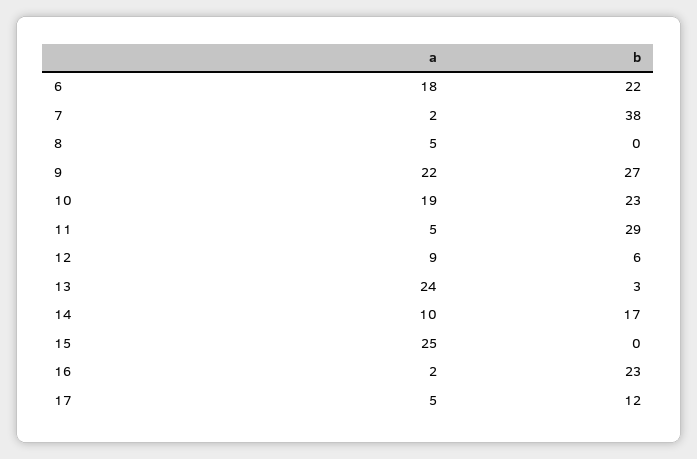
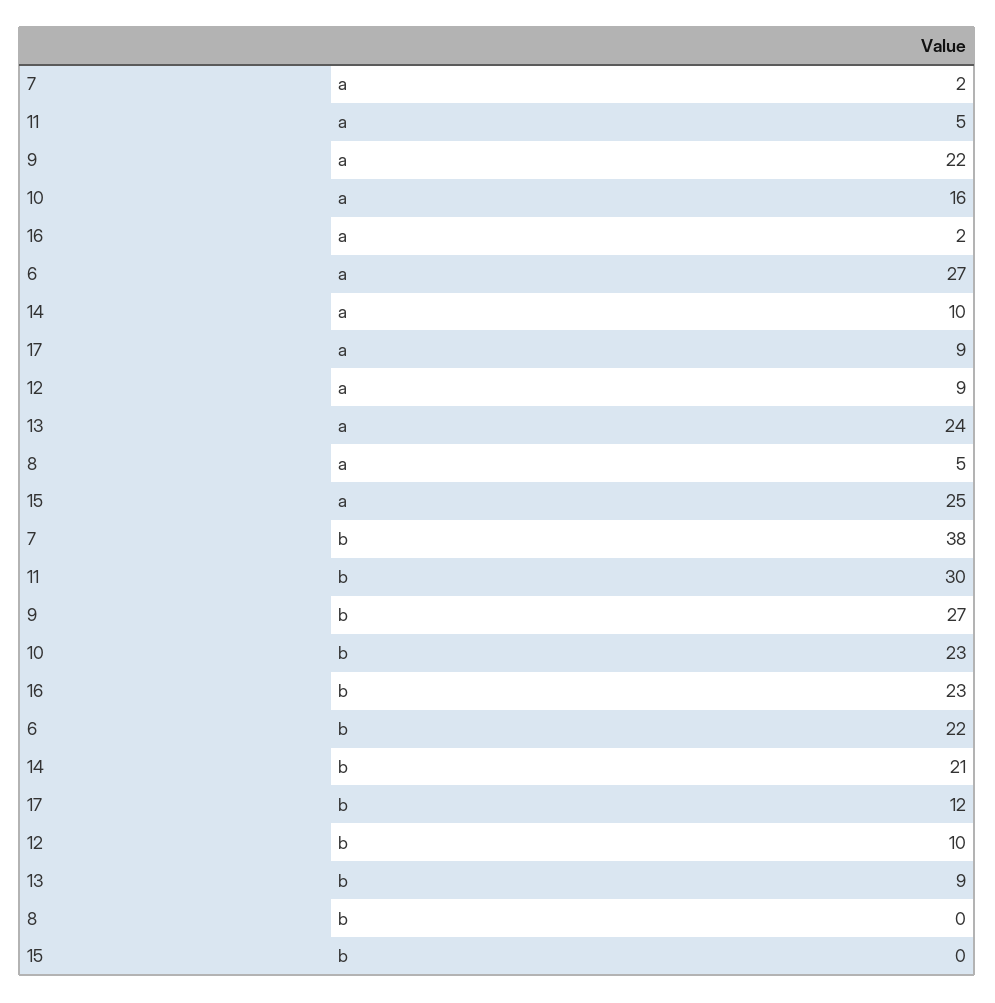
a, 6: 18 -> 27
a, 10: 19 -> 16
b, 11: 29 -> 30
b, 12: 6 -> 10
b, 13: 3 -> 9
b, 14: 17 -> 21
a, 17: 5 -> 9

